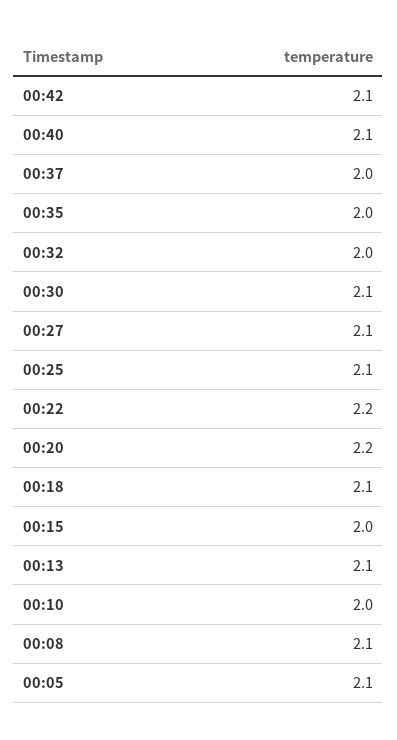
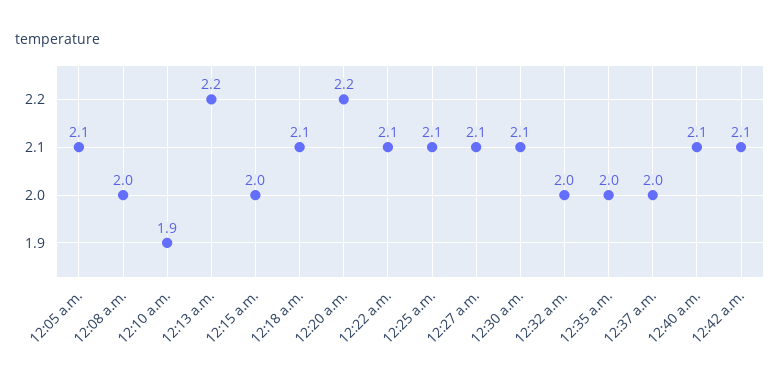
00:22: 2.2 -> 2.1
00:13: 2.1 -> 2.2
00:10: 2 -> 1.9
00:08: 2.1 -> 2

